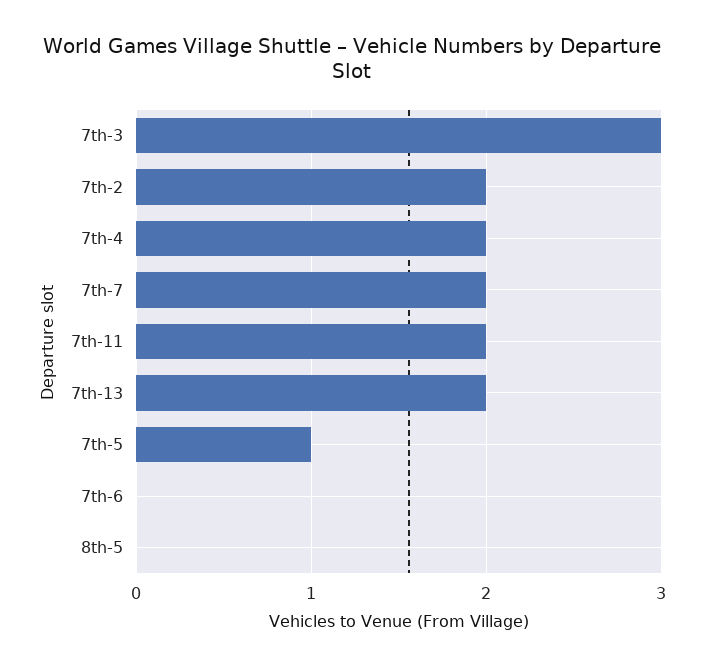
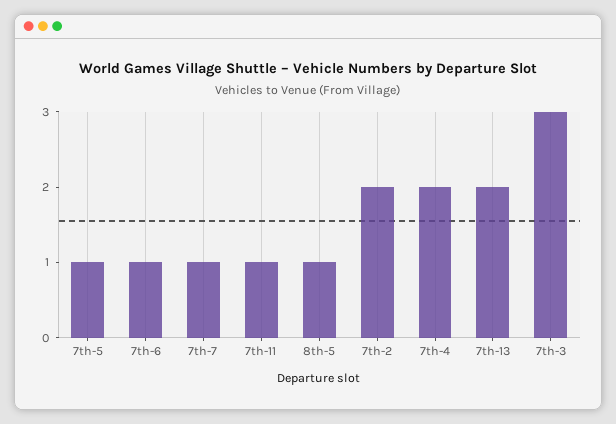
7th-7: 2 -> 1
7th-11: 2 -> 1
7th-6: 0 -> 1
8th-5: 0 -> 1

